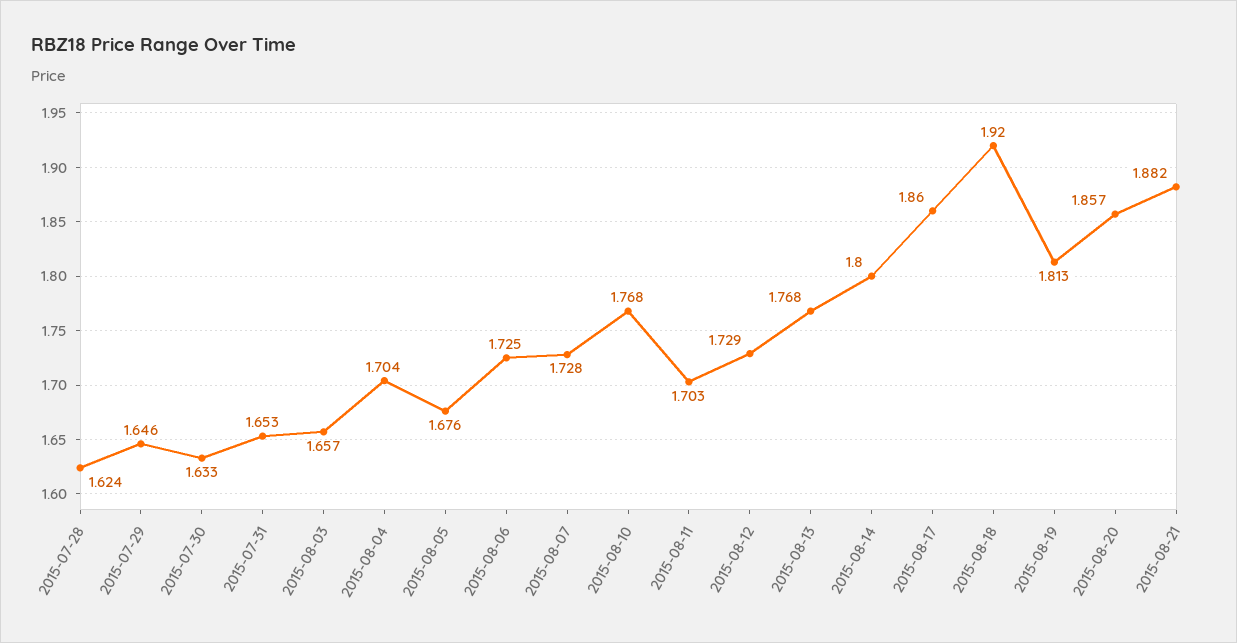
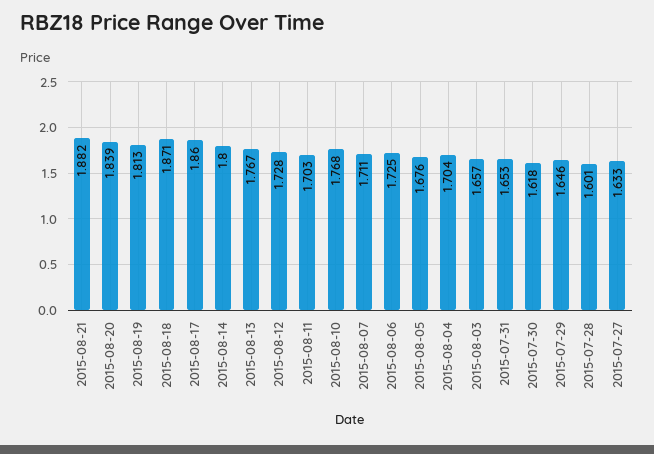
2015-07-28: 1.624 -> 1.601
2015-07-30: 1.633 -> 1.618
2015-08-07: 1.728 -> 1.711
2015-08-12: 1.729 -> 1.728
2015-08-13: 1.768 -> 1.767
2015-08-18: 1.92 -> 1.871
2015-08-20: 1.857 -> 1.839
2015-07-27: none -> 1.633

